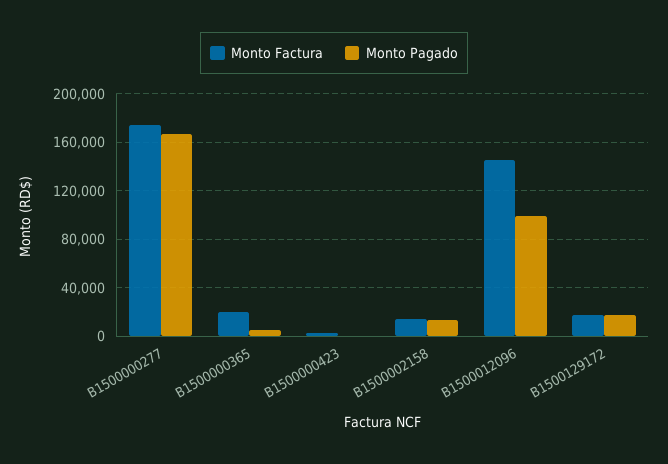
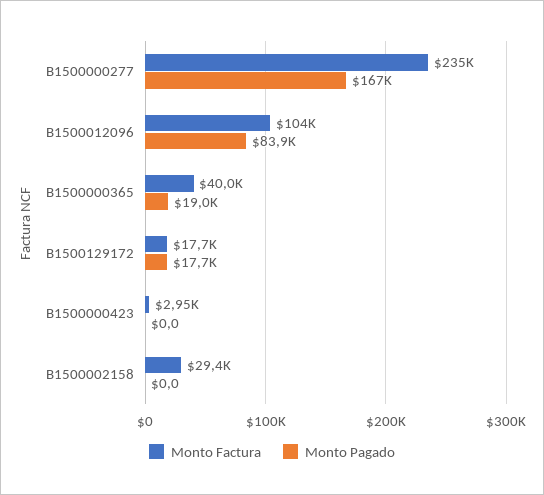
Monto Factura, B1500000277: 175000 -> 235000
Monto Factura, B1500000365: 20000 -> 40000
Monto Pagado, B1500000365: 5000 -> 19000
Monto Factura, B1500002158: 15000 -> 29400
Monto Pagado, B1500002158: 15000 -> 0
Monto Factura, B1500012096: 145000 -> 104000
Monto Pagado, B1500012096: 100000 -> 83900

